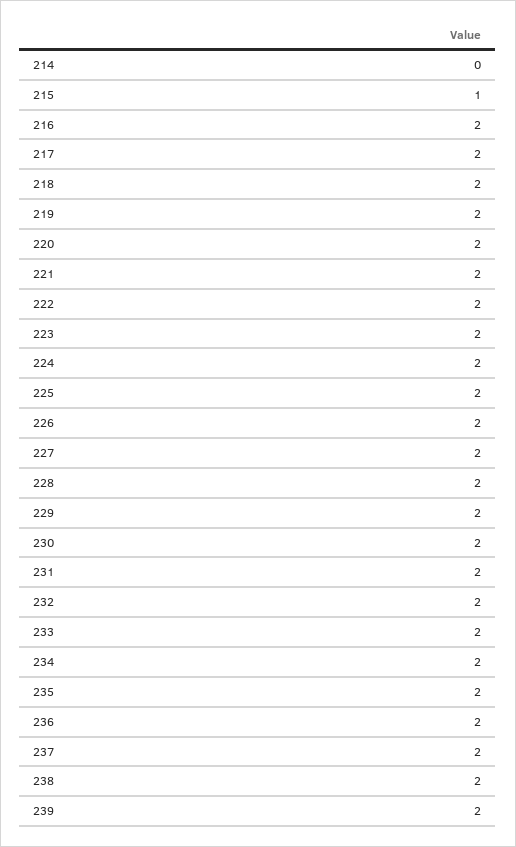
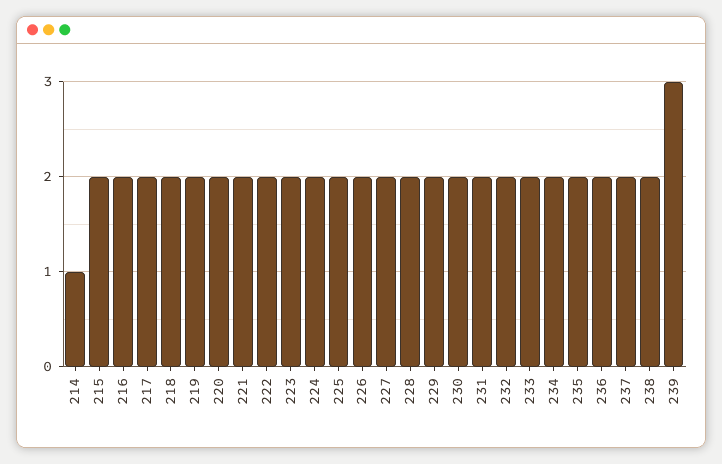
214: 0 -> 1
215: 1 -> 2
239: 2 -> 3

